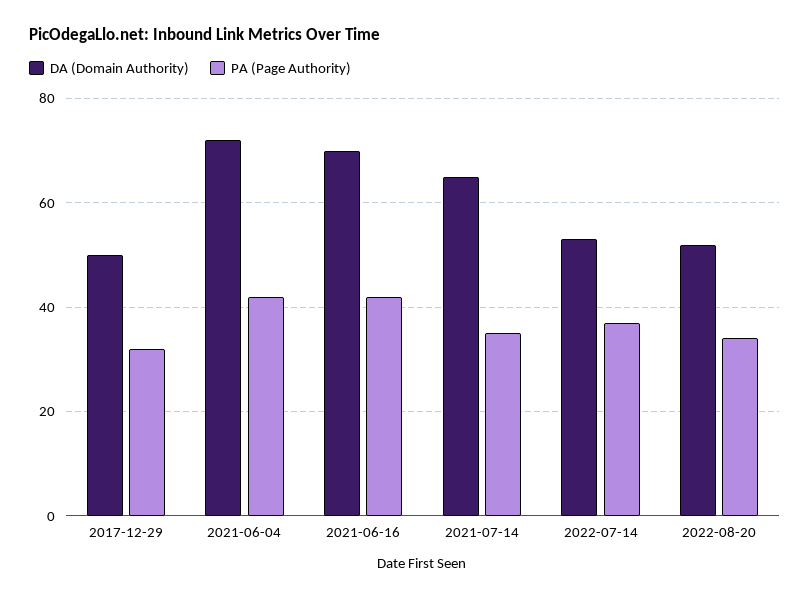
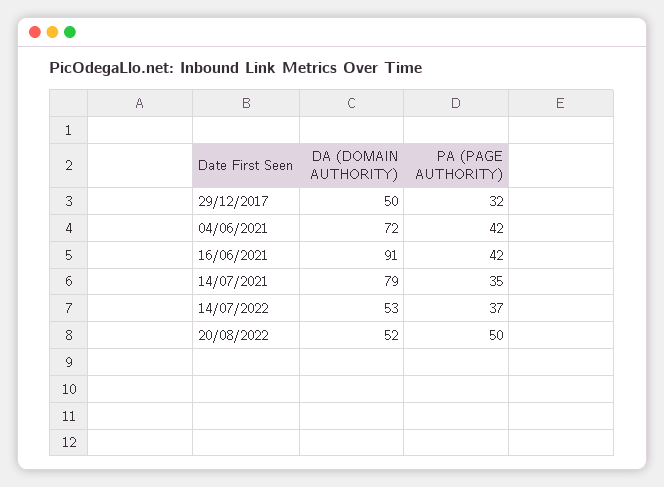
DA (Domain Authority), 2021-06-16: 70 -> 91
DA (Domain Authority), 2021-07-14: 65 -> 79
PA (Page Authority), 2022-08-20: 35 -> 50

